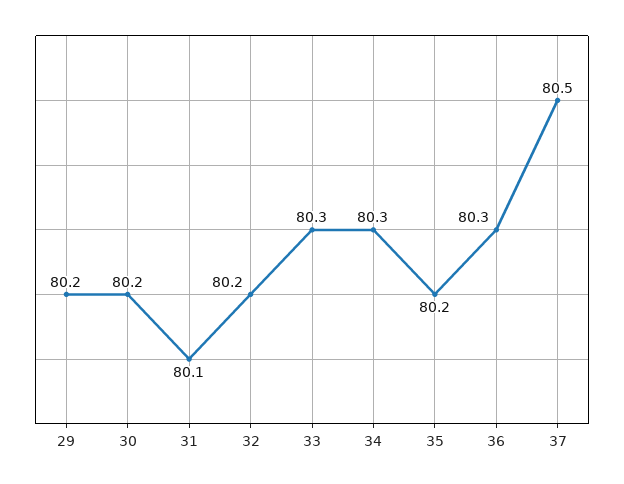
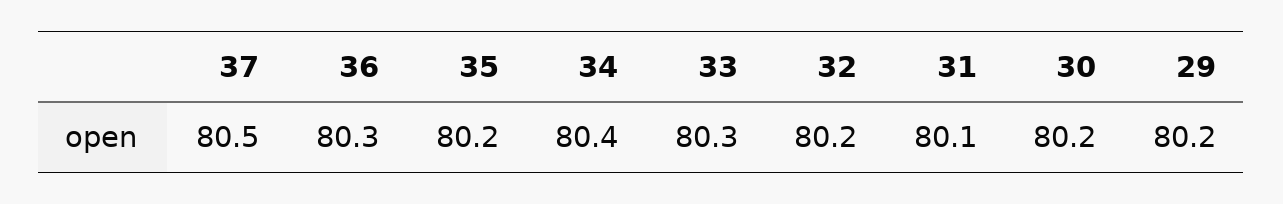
34: 80.3 -> 80.4

